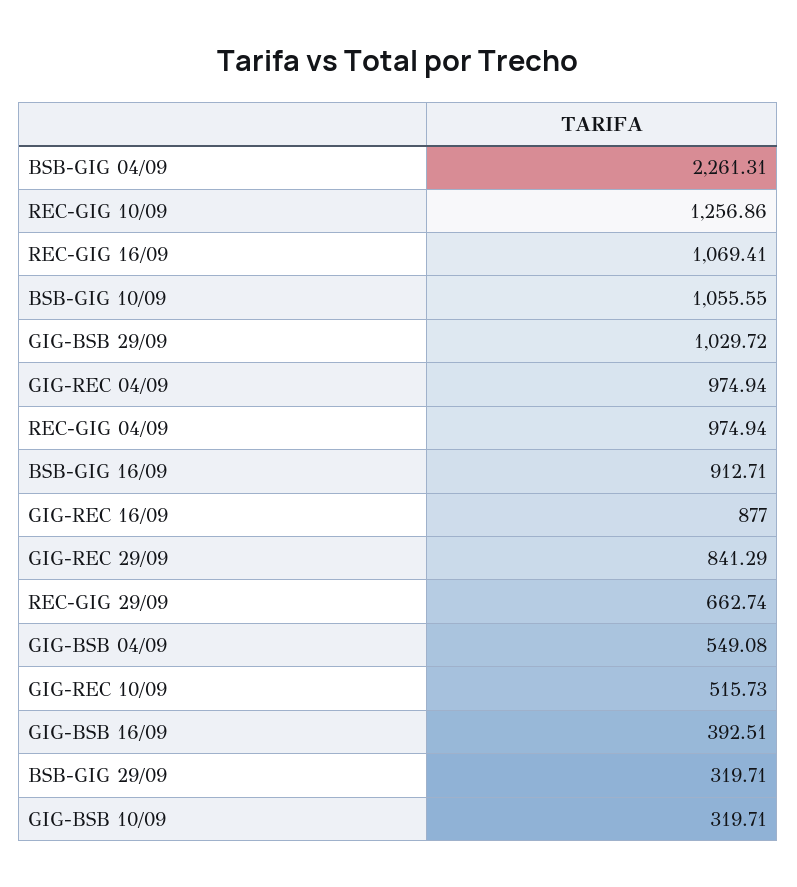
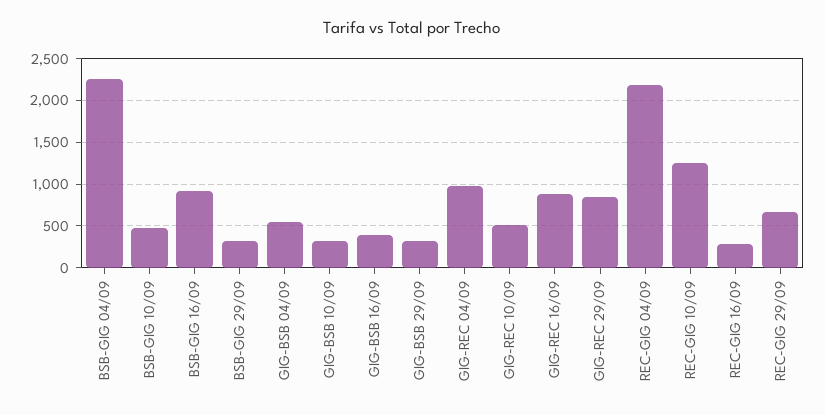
REC-GIG 16/09: 1069.41 -> 300
BSB-GIG 10/09: 1055.55 -> 500
GIG-BSB 29/09: 1029.72 -> 300
REC-GIG 04/09: 974.94 -> 2200

